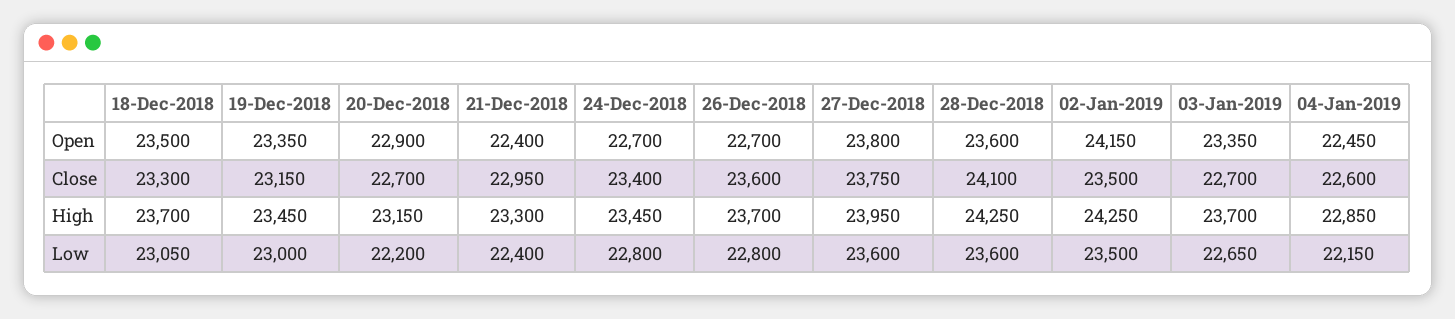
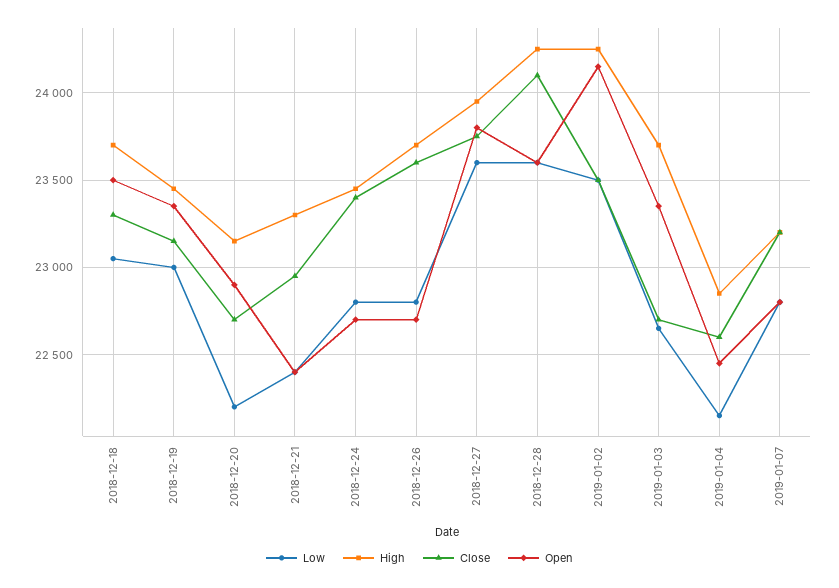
Low, 2019-01-07: none -> 22800
High, 2019-01-07: none -> 23200
Close, 2019-01-07: none -> 23200
Open, 2019-01-07: none -> 22800

